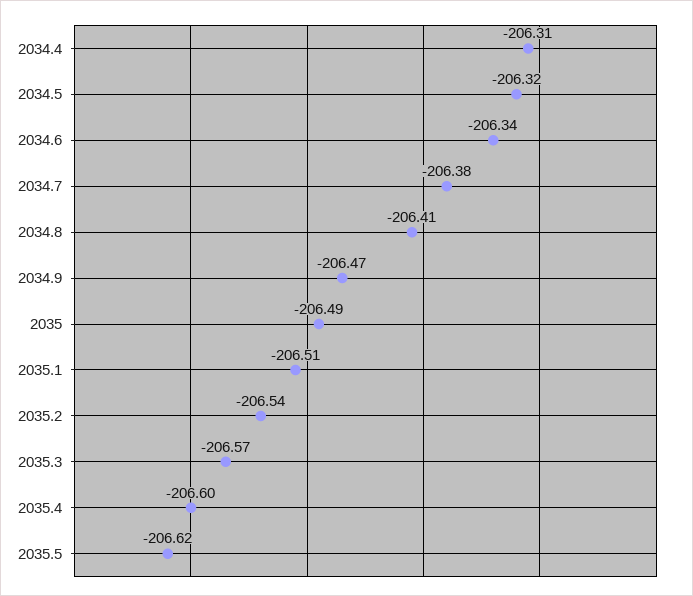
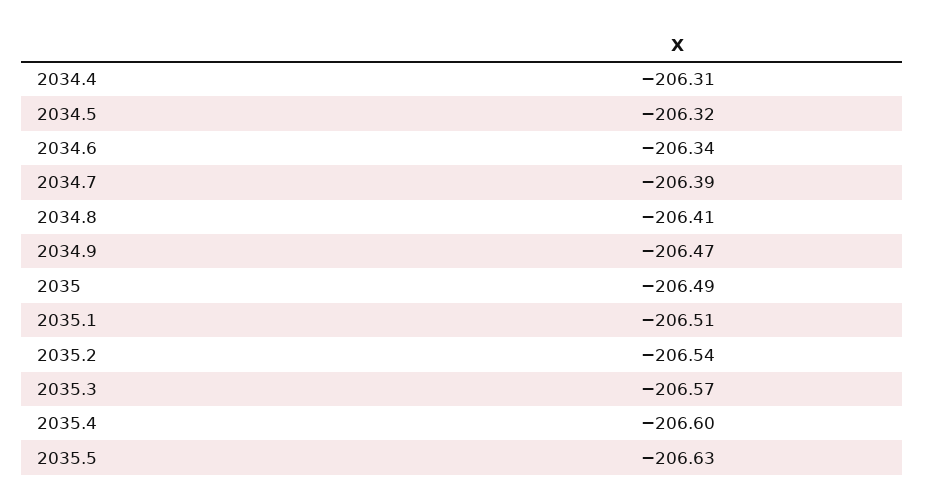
2034.7: -206.38 -> -206.39
2035.5: -206.62 -> -206.63

